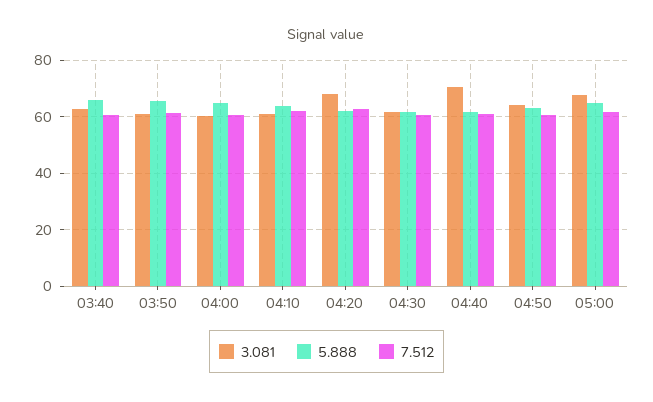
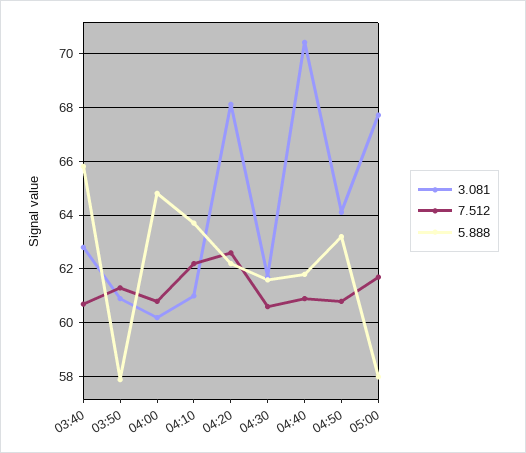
5.888, 03:50: 65 -> 58
5.888, 05:00: 65 -> 58

